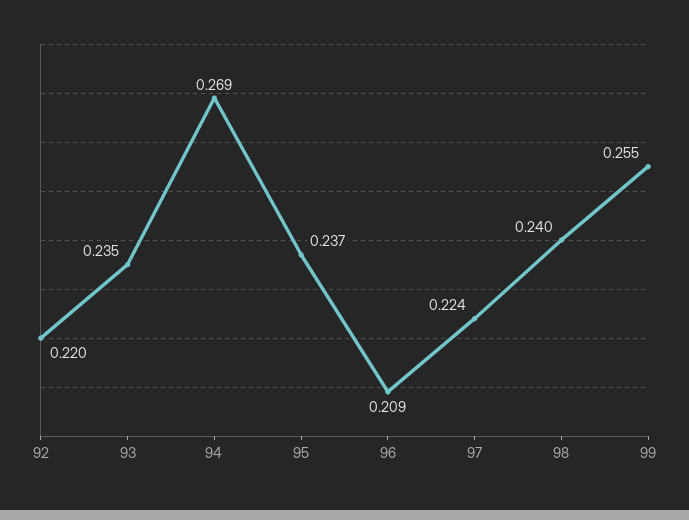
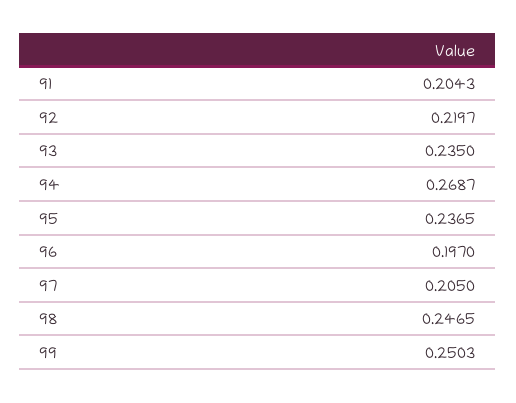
96: 0.209 -> 0.197
97: 0.224 -> 0.205
98: 0.24 -> 0.2465
99: 0.255 -> 0.2503
91: none -> 0.2043

